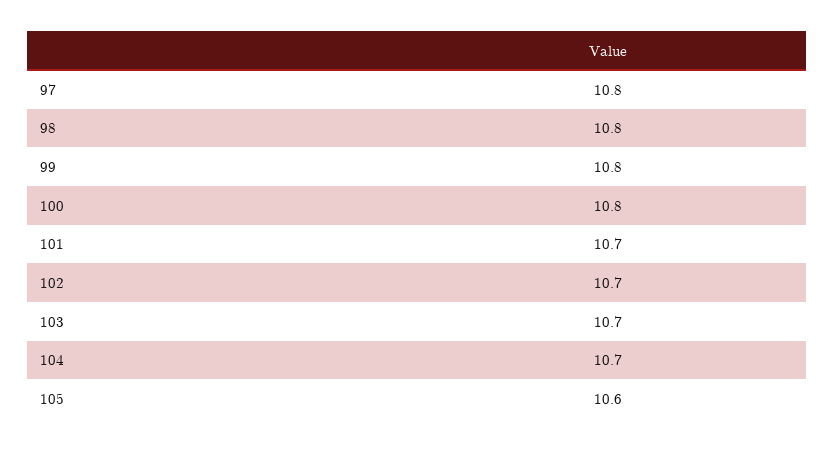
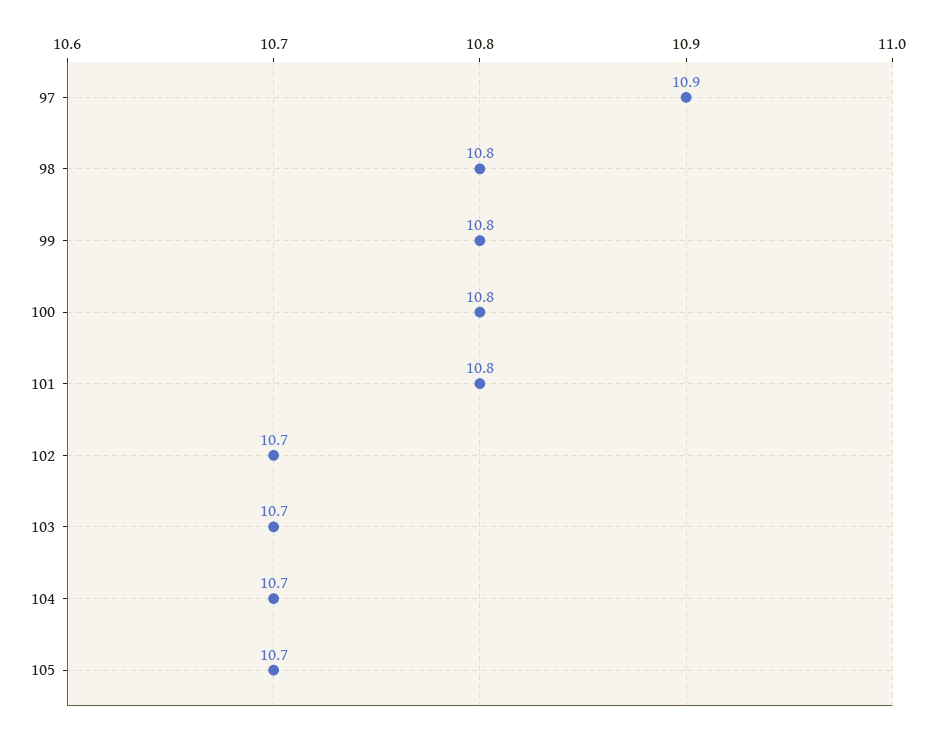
97: 10.8 -> 10.9
101: 10.7 -> 10.8
105: 10.6 -> 10.7

